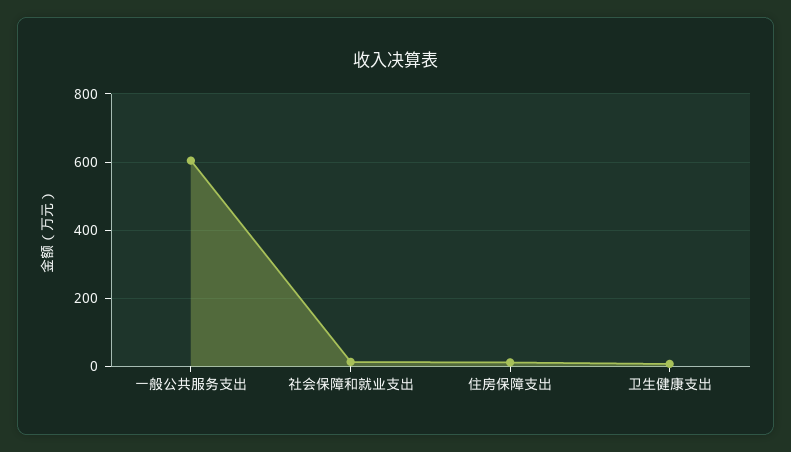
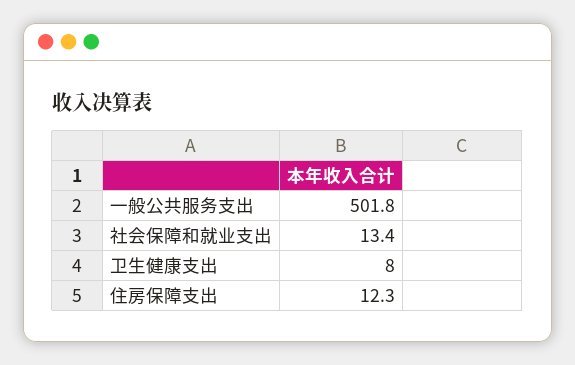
一般公共服务支出: 600 -> 501.8

